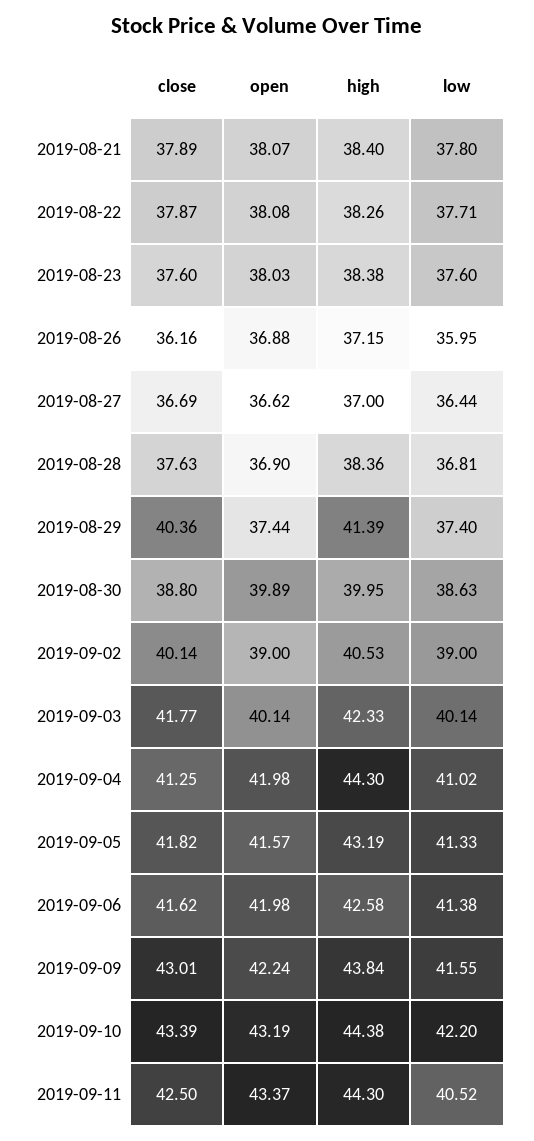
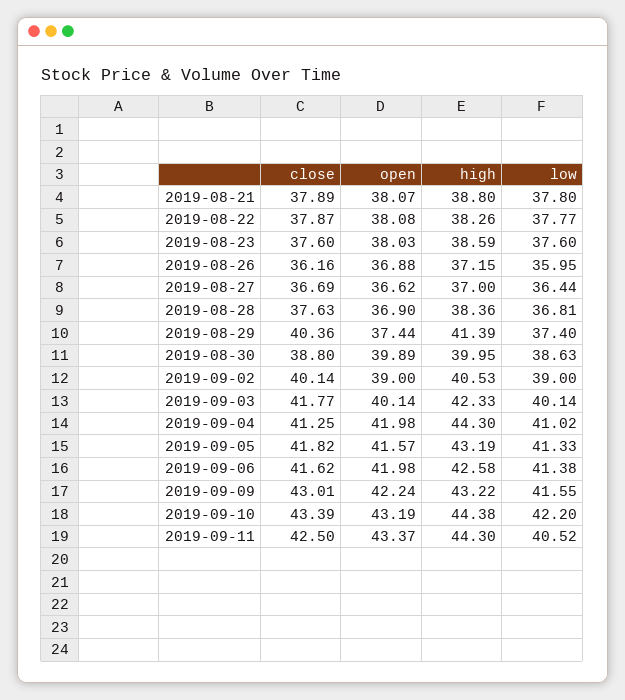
high, 2019-08-21: 38.4 -> 38.8
low, 2019-08-22: 37.71 -> 37.77
high, 2019-08-23: 38.38 -> 38.59
high, 2019-09-09: 43.84 -> 43.22

